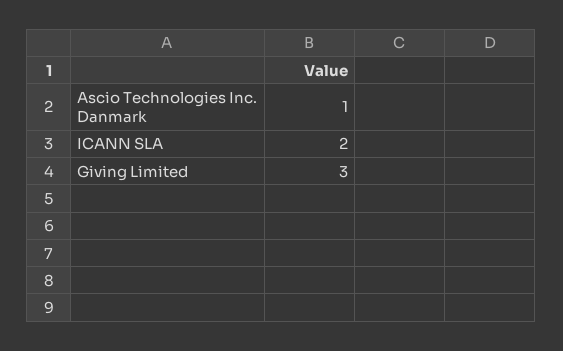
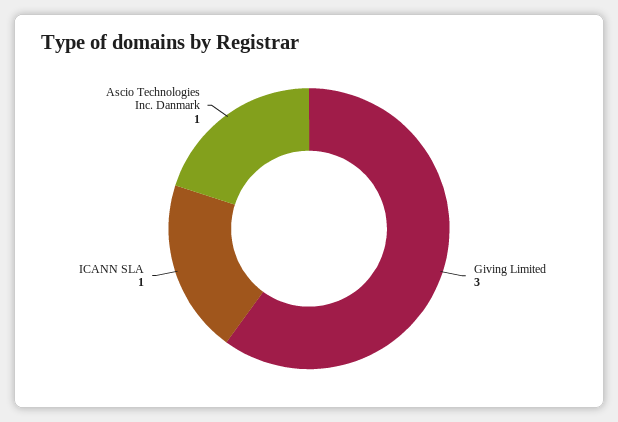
ICANN SLA: 2 -> 1

